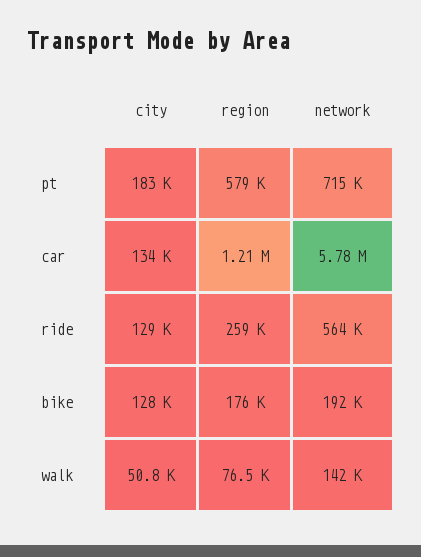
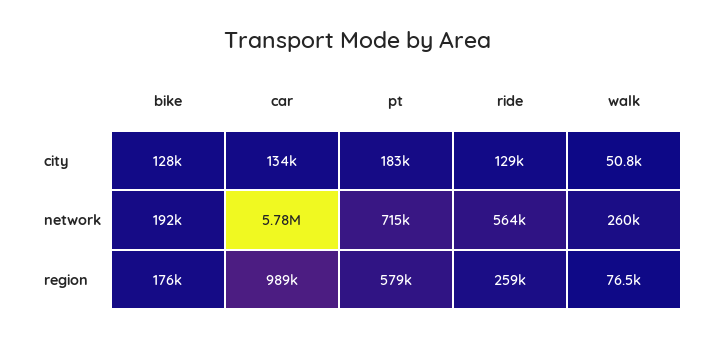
region, car: 1210000 -> 989000
network, walk: 142000 -> 260000

